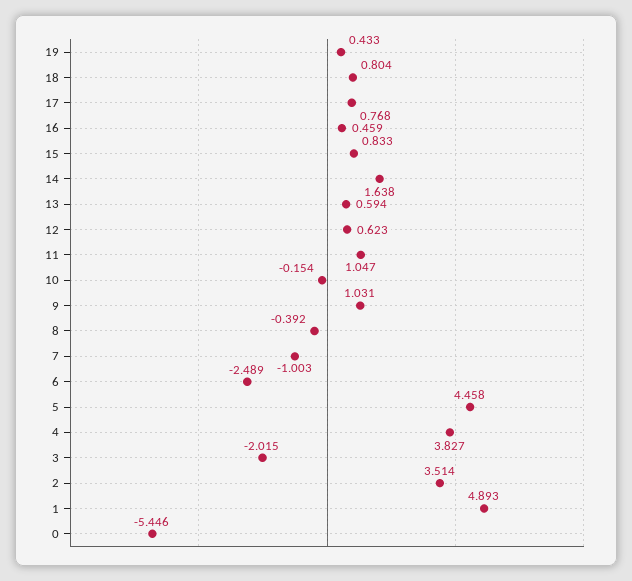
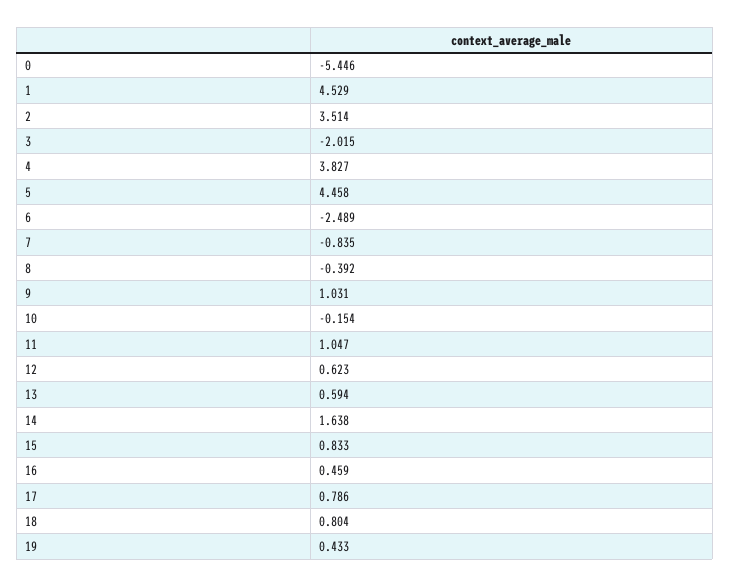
17: 0.768 -> 0.786
7: -1.003 -> -0.835
1: 4.893 -> 4.529

